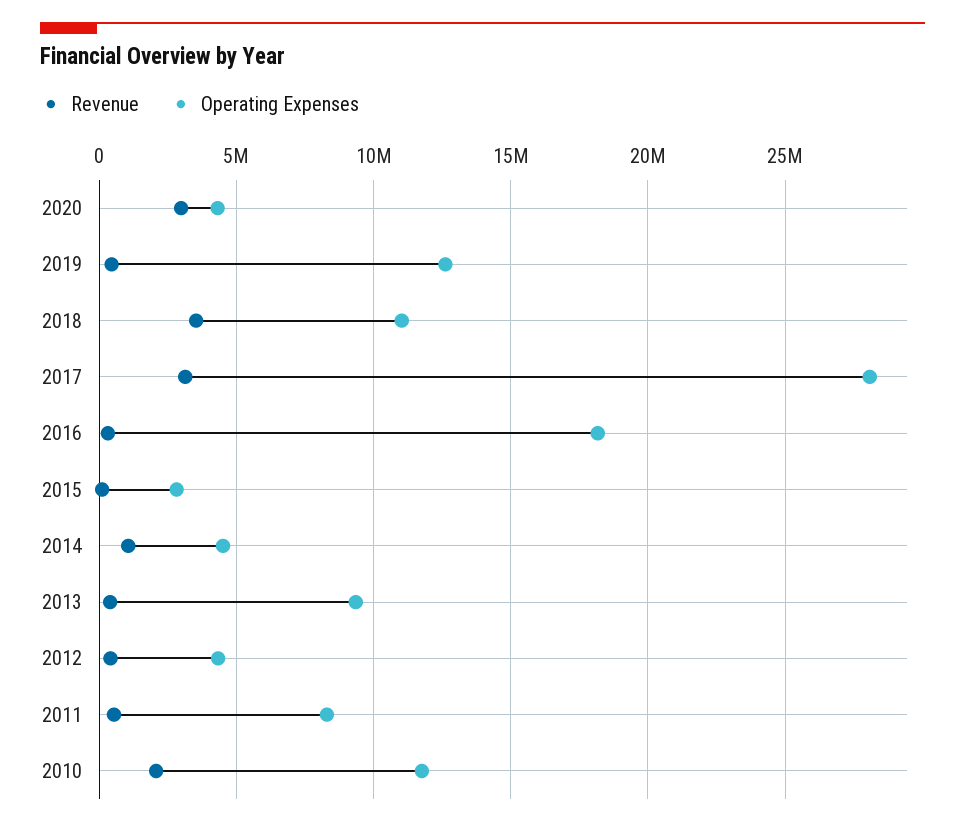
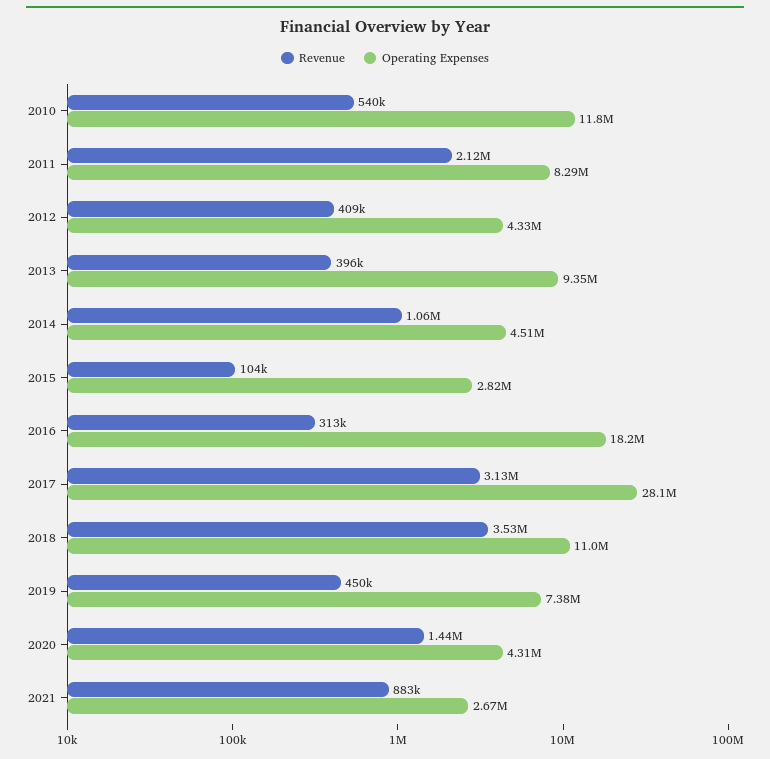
Revenue, 2020: 3000000 -> 1440000
Operating Expenses, 2019: 12500000 -> 7380000
Revenue, 2011: 500000 -> 2120000
Revenue, 2010: 2000000 -> 540000
Revenue, 2021: none -> 883000
Operating Expenses, 2021: none -> 2670000

